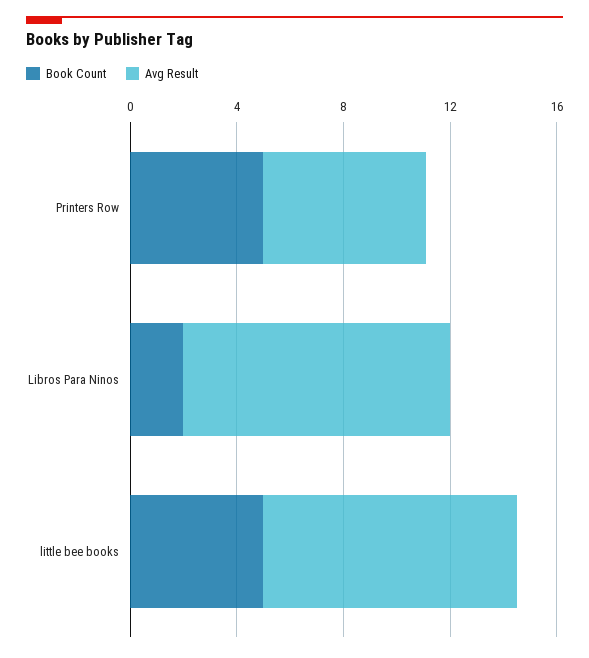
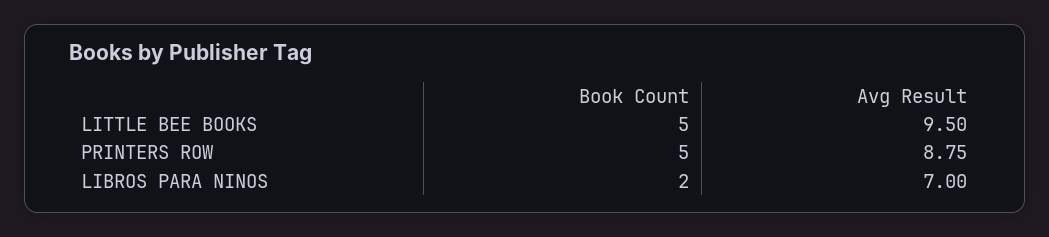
Avg Result, Printers Row: 6 -> 8.75
Avg Result, Libros Para Ninos: 10 -> 7

